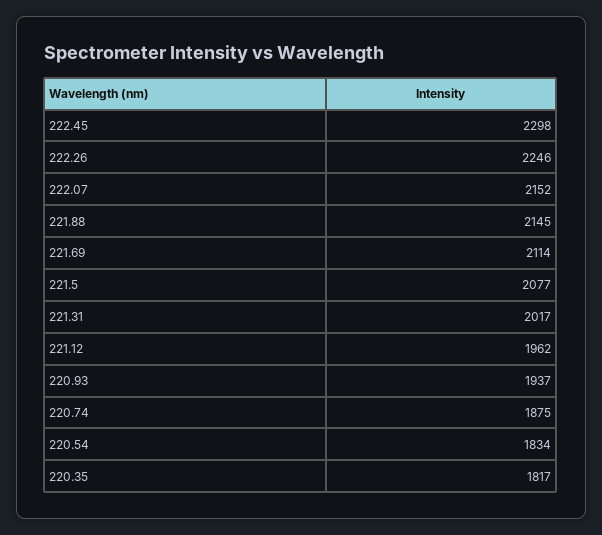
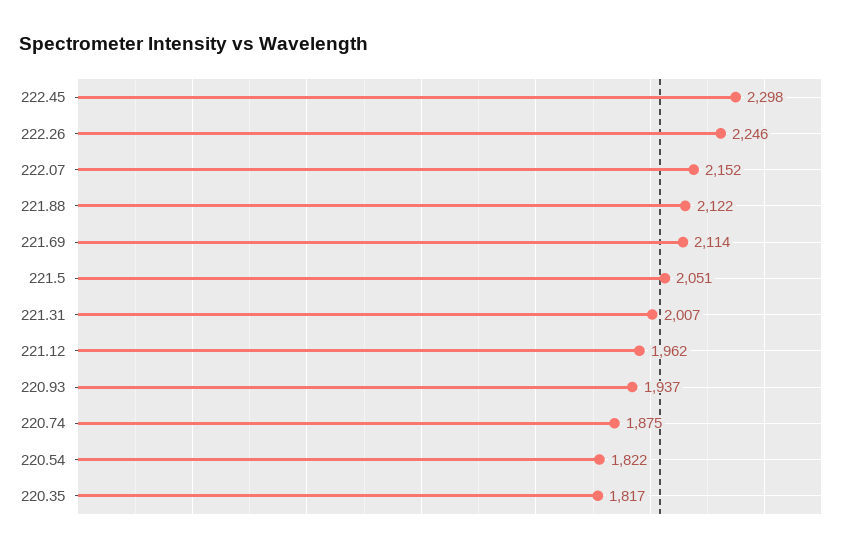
221.88: 2145 -> 2122
221.5: 2077 -> 2051
221.31: 2017 -> 2007
220.54: 1834 -> 1822

